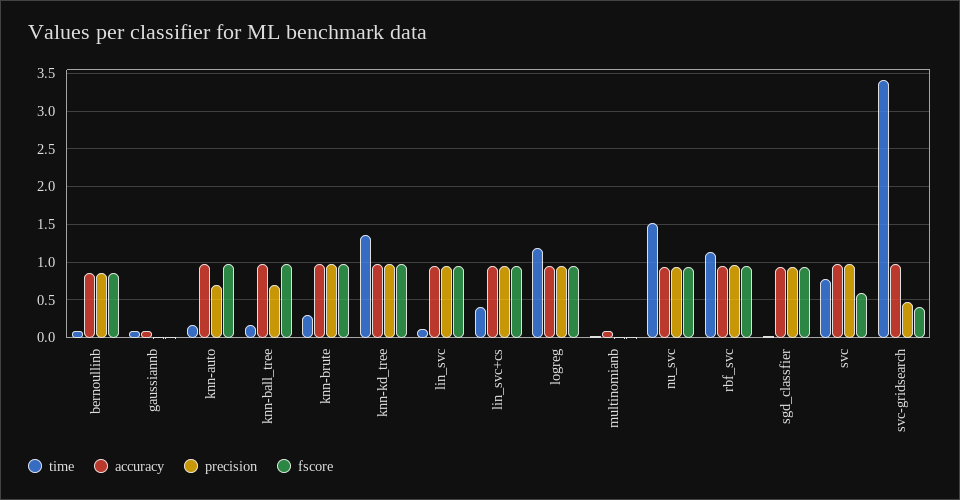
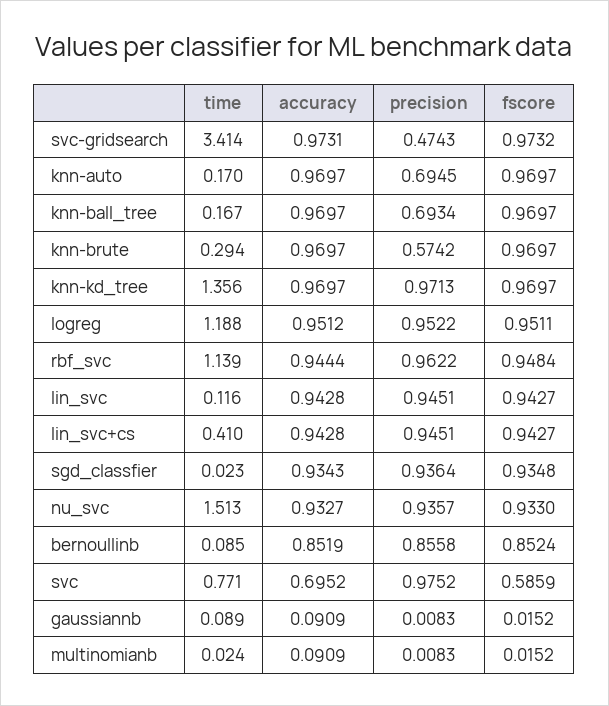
precision, knn-brute: 1 -> 0.5742
accuracy, svc: 1 -> 0.6952
fscore, svc-gridsearch: 0.4 -> 0.9732

